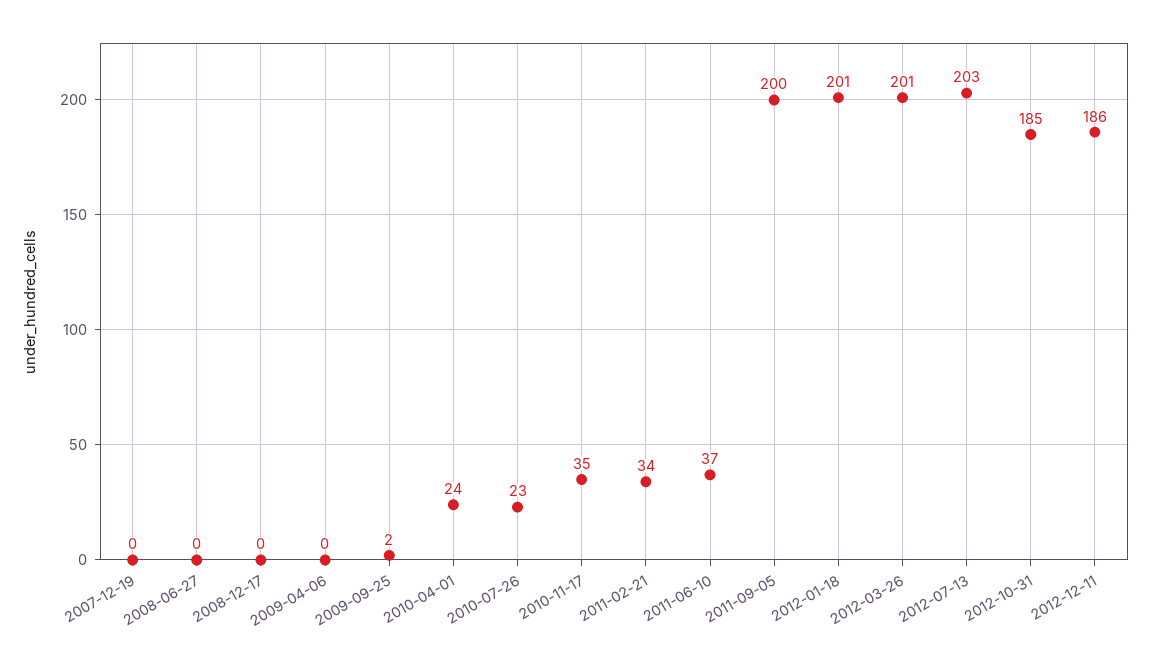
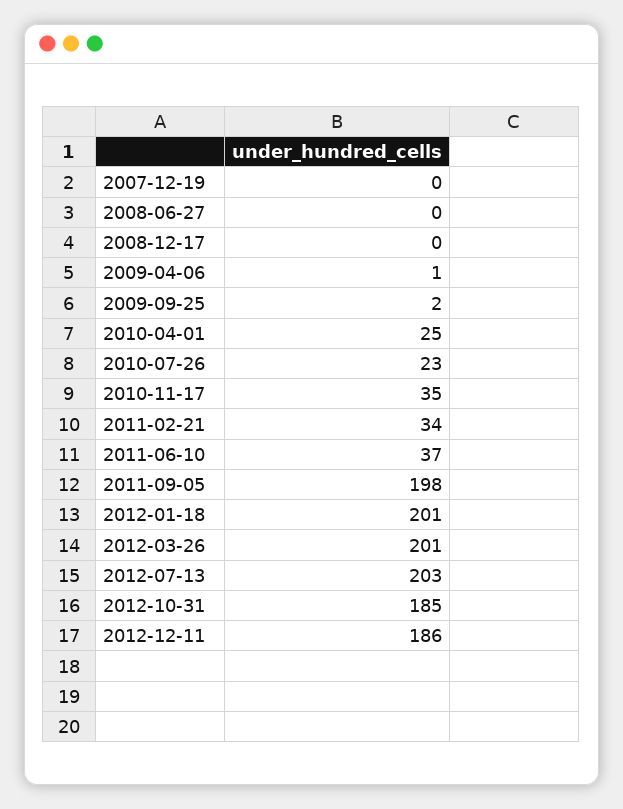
2009-04-06: 0 -> 1
2010-04-01: 24 -> 25
2011-09-05: 200 -> 198

